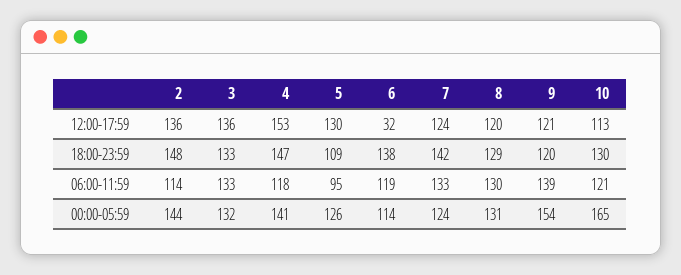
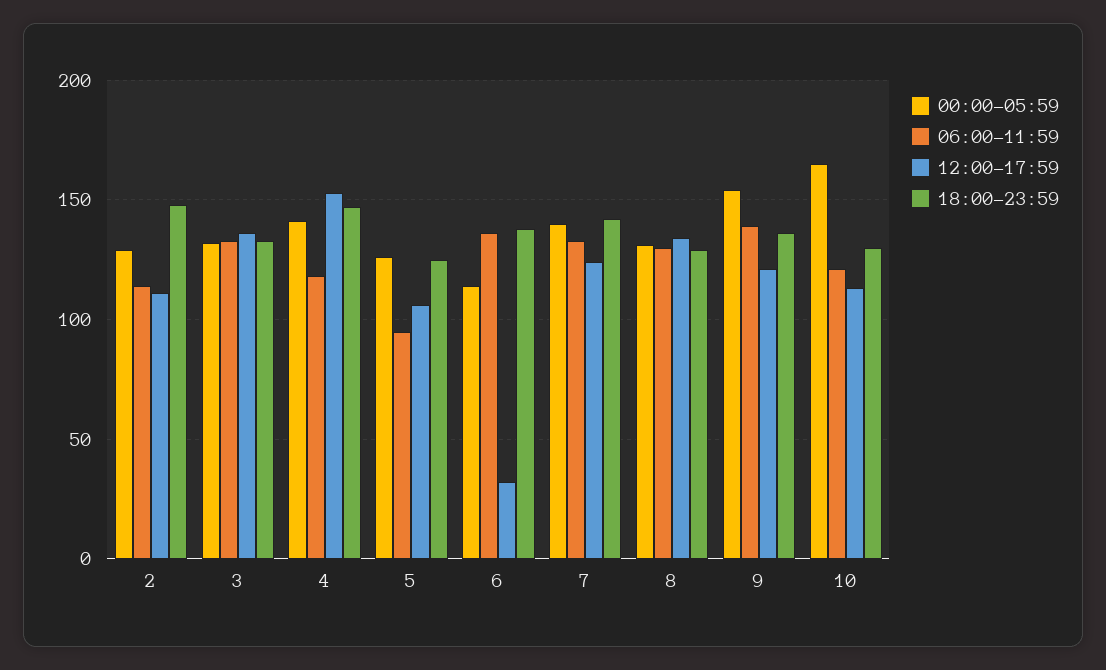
12:00-17:59, 2: 136 -> 110
12:00-17:59, 5: 130 -> 105
12:00-17:59, 8: 120 -> 135
18:00-23:59, 5: 109 -> 125
18:00-23:59, 9: 120 -> 135
06:00-11:59, 6: 119 -> 135
00:00-05:59, 2: 144 -> 130
00:00-05:59, 7: 124 -> 140

